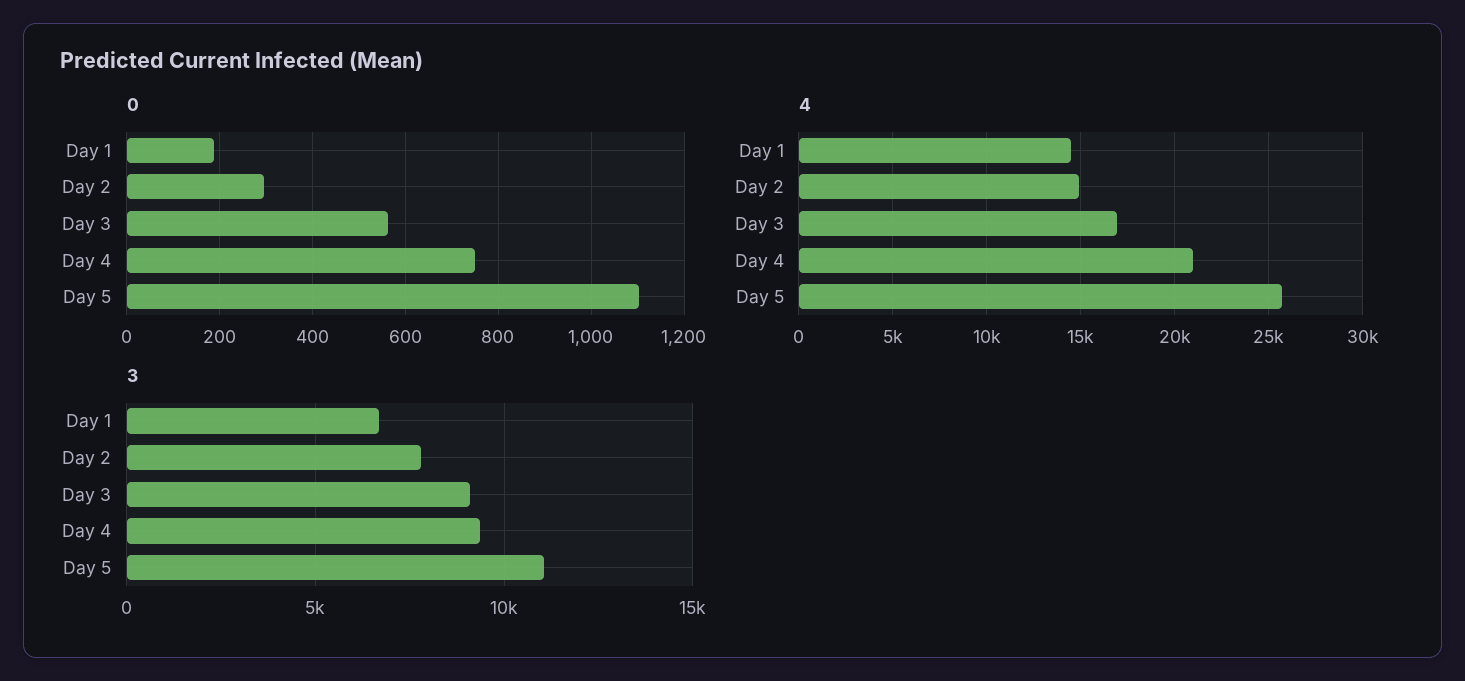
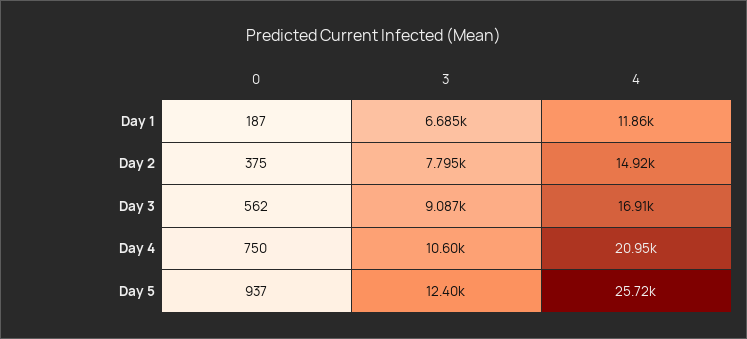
0, Day 2: 300 -> 375
0, Day 5: 1100 -> 937
4, Day 1: 14500 -> 11860
3, Day 4: 9500 -> 10600
3, Day 5: 11000 -> 12400

